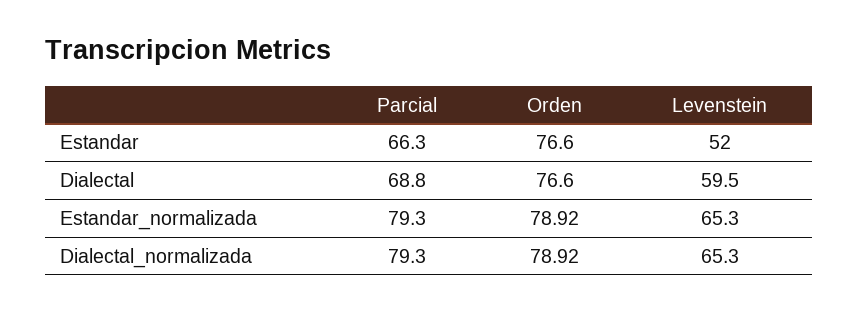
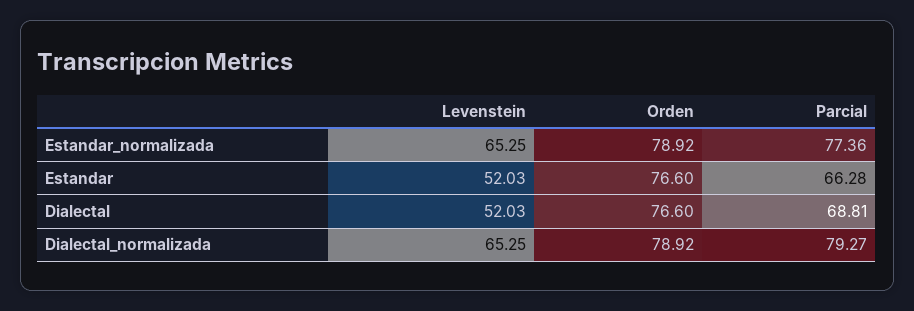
Levenstein, Dialectal: 59.5 -> 52.03
Parcial, Estandar_normalizada: 79.3 -> 77.36

